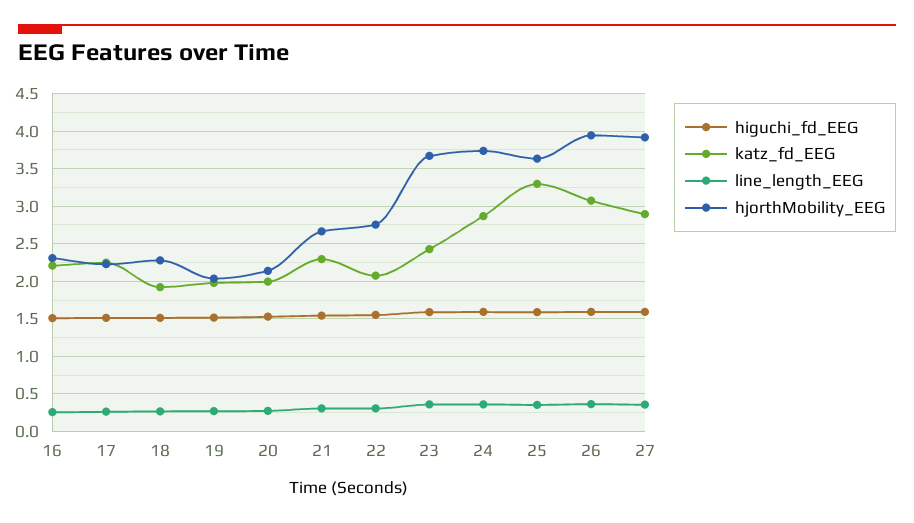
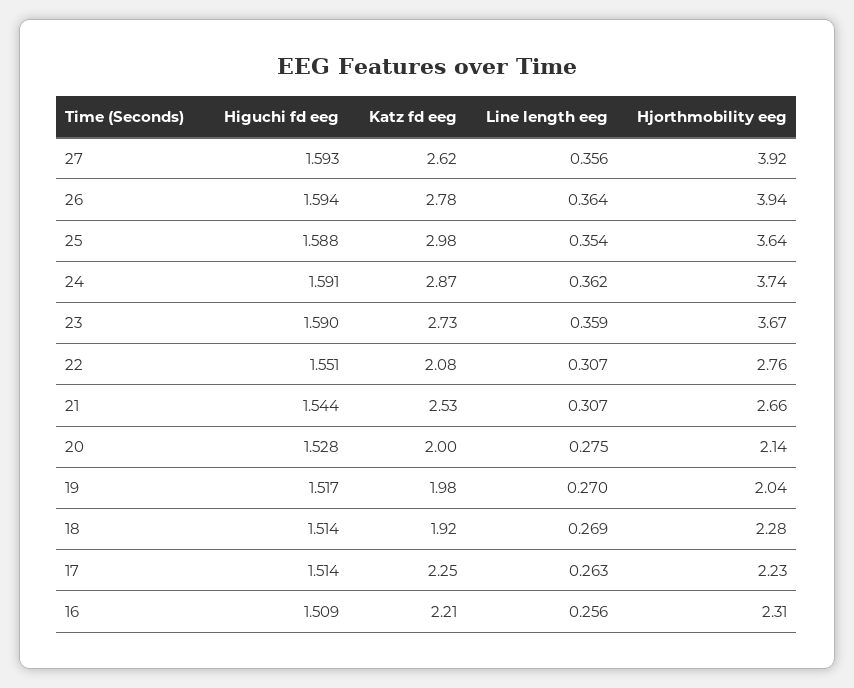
katz_fd_EEG, 21: 2.3 -> 2.53
katz_fd_EEG, 23: 2.4 -> 2.73
katz_fd_EEG, 25: 3.3 -> 2.98
katz_fd_EEG, 26: 3.1 -> 2.78
katz_fd_EEG, 27: 2.9 -> 2.62

